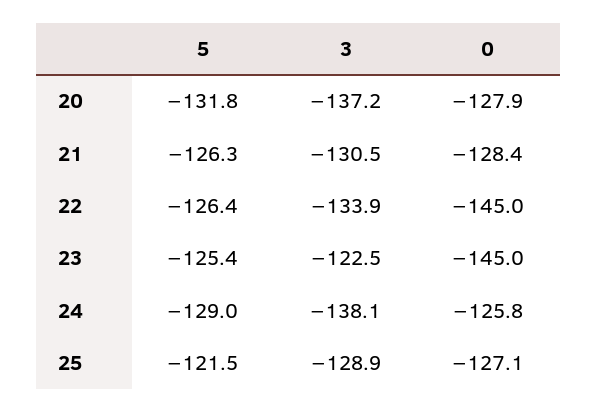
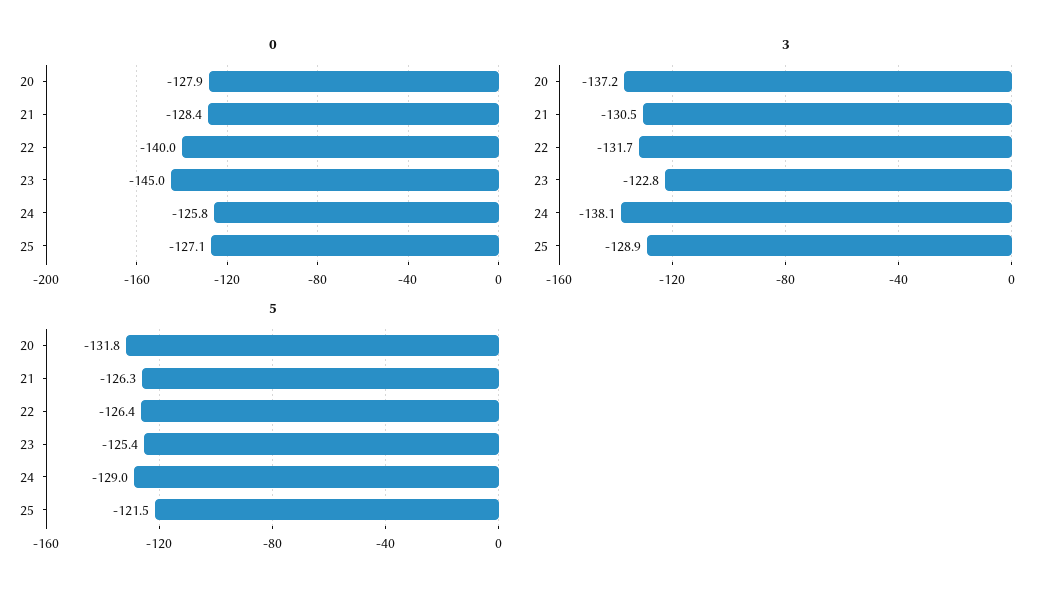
3, 22: -133.9 -> -131.7
0, 22: -145 -> -140
3, 23: -122.5 -> -122.8

